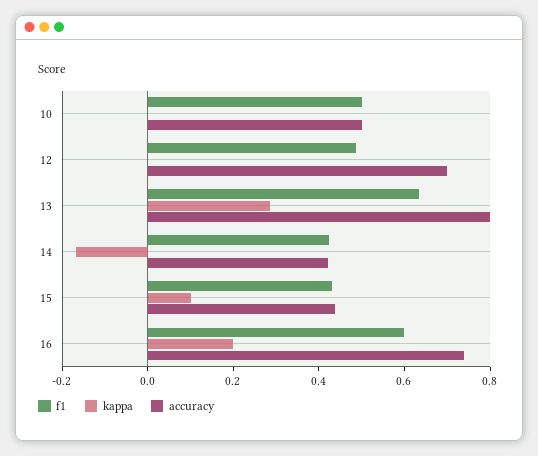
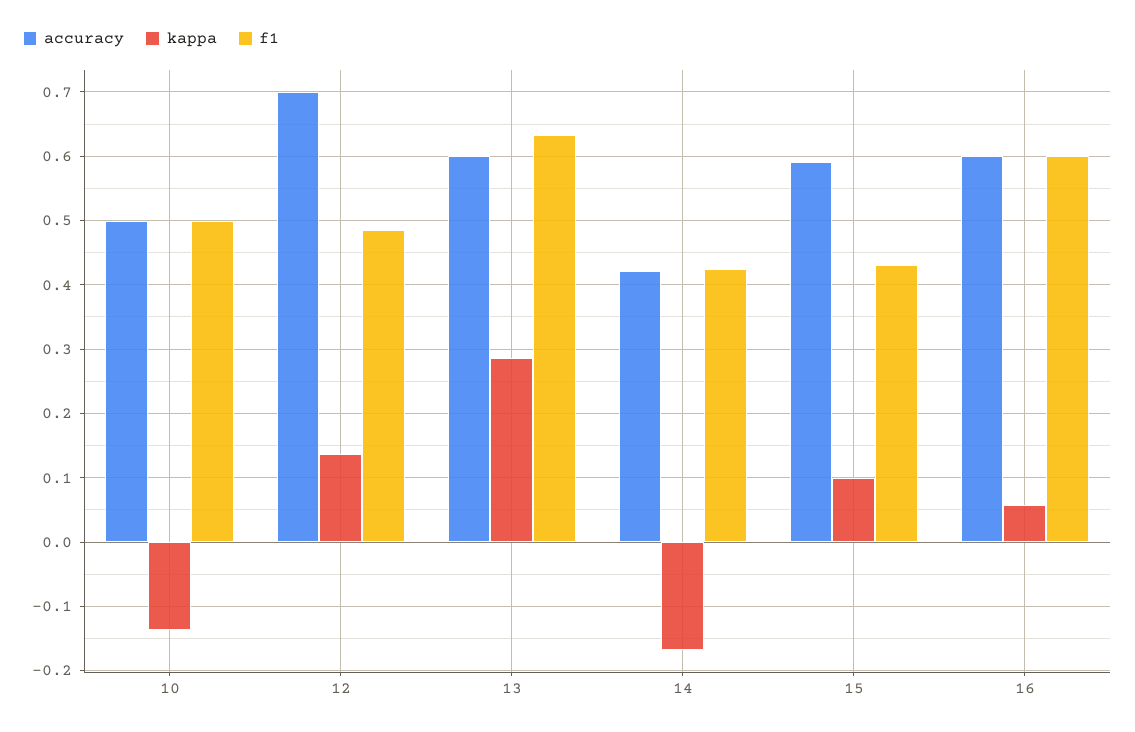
kappa, 10: 0 -> -0.14
kappa, 12: 0 -> 0.14
accuracy, 13: 0.8 -> 0.6
accuracy, 15: 0.45 -> 0.59
kappa, 16: 0.2 -> 0.06
accuracy, 16: 0.75 -> 0.6

